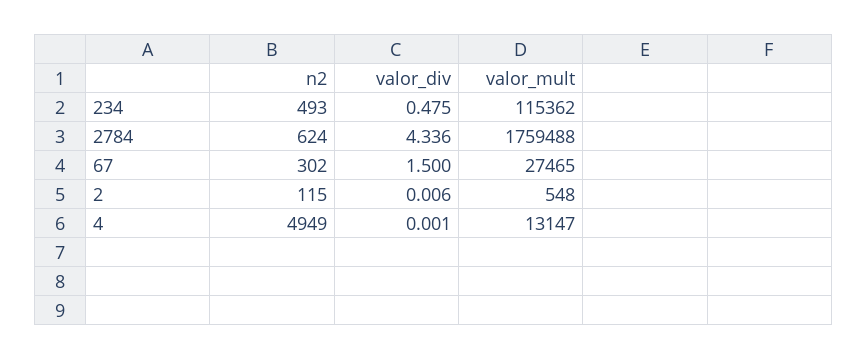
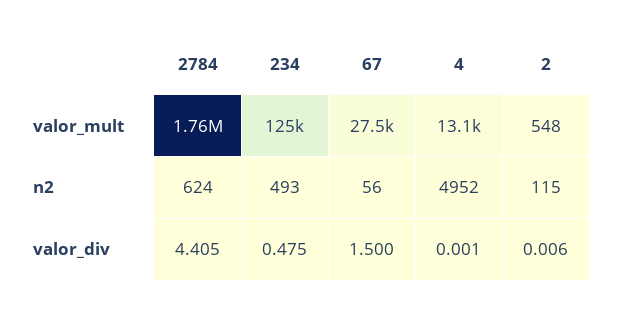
valor_mult, 234: 115362 -> 125000
valor_div, 2784: 4.336 -> 4.405
n2, 67: 302 -> 56
n2, 4: 4949 -> 4952

